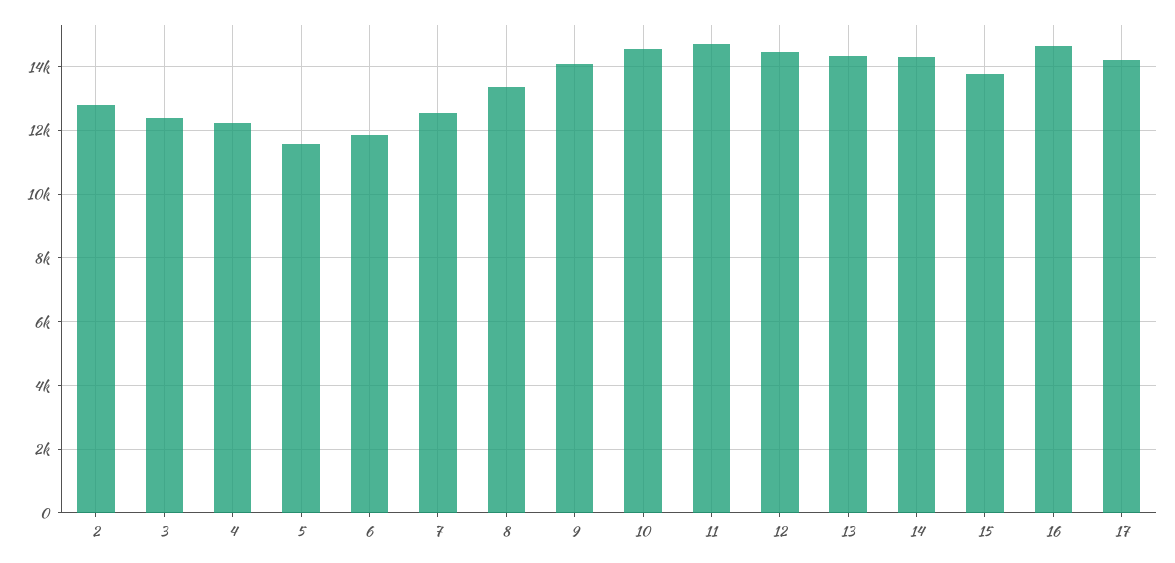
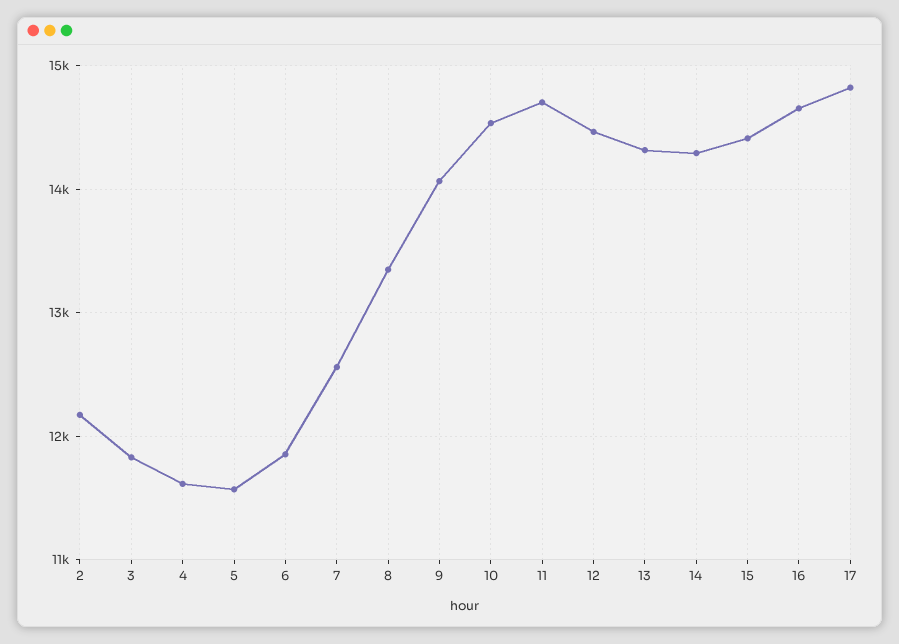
2: 12800 -> 12200
3: 12400 -> 11800
4: 12200 -> 11600
15: 13800 -> 14400
17: 14200 -> 14800

